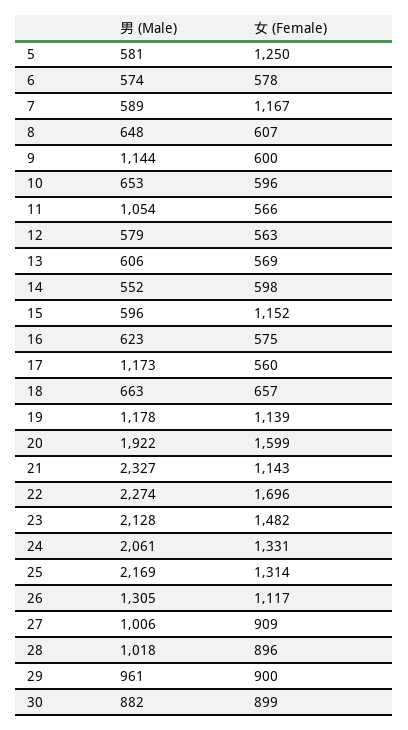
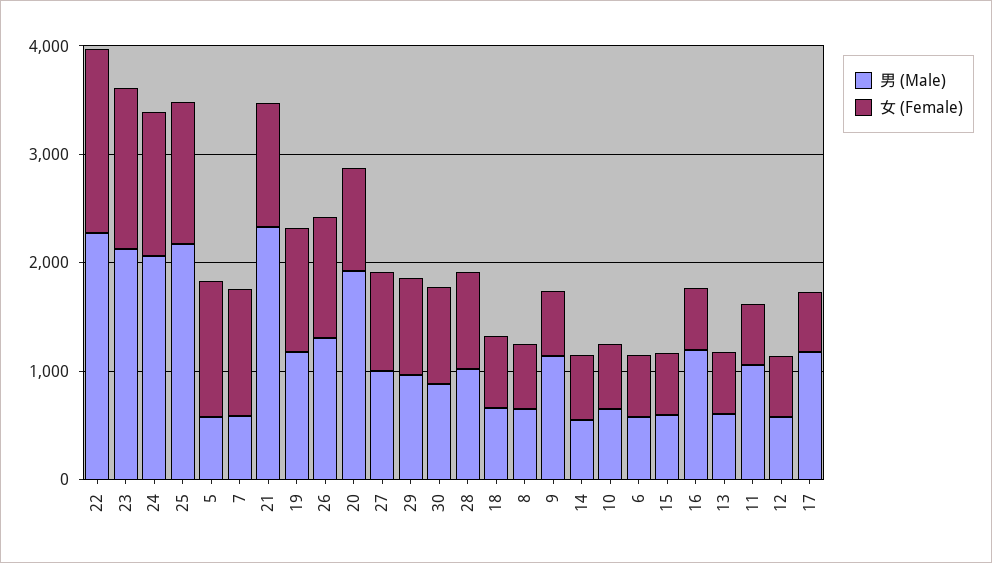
女 (Female), 15: 1152 -> 600
男 (Male), 16: 623 -> 1200
女 (Female), 20: 1599 -> 1000

